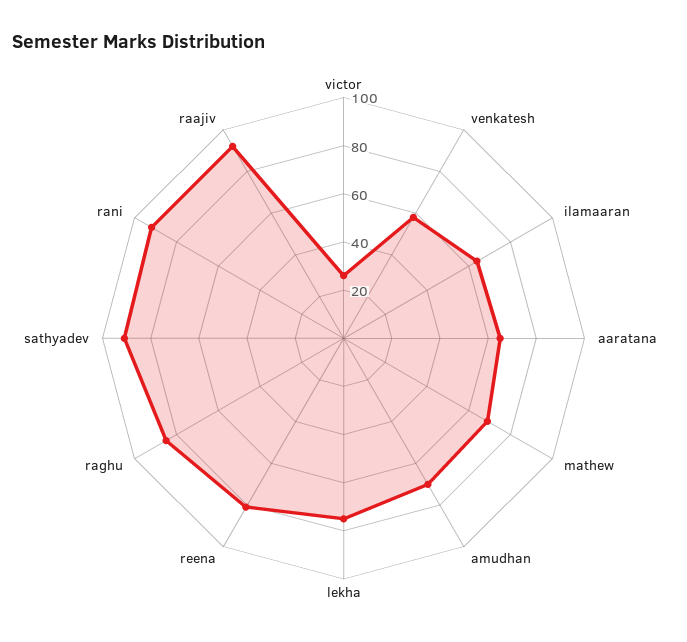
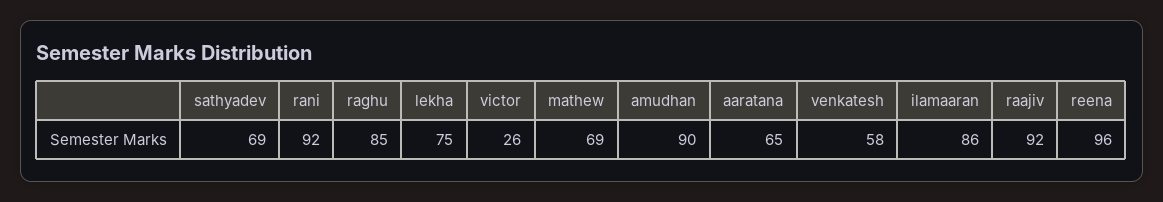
ilamaaran: 65 -> 86
amudhan: 70 -> 90
reena: 80 -> 96
sathyadev: 90 -> 69

